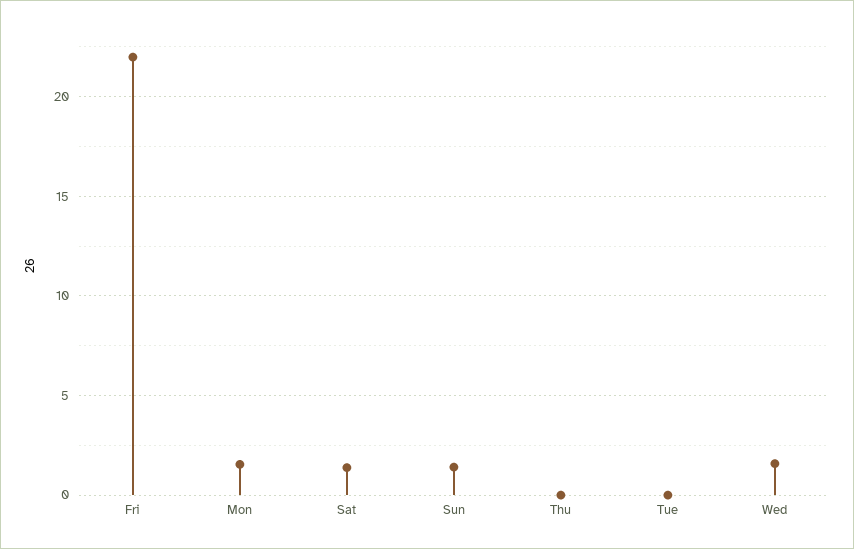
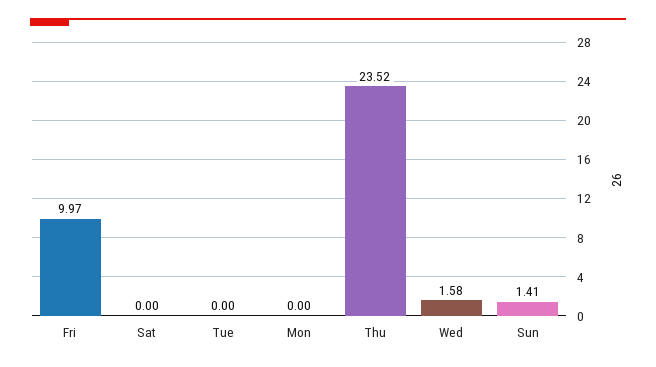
Fri: 22 -> 9.97
Mon: 1.5 -> 0
Sat: 1.5 -> 0
Thu: 0 -> 23.52

